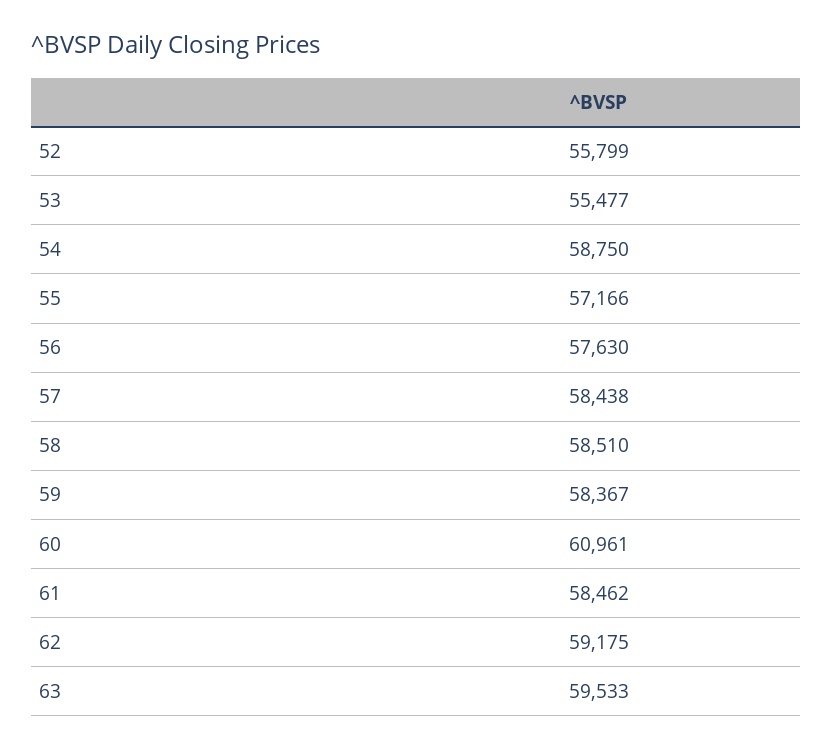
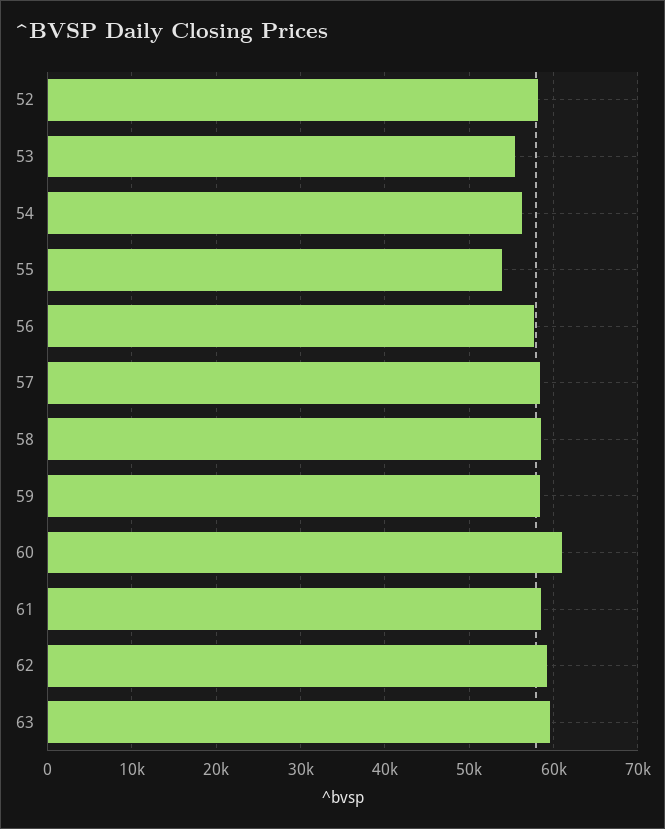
52: 55799 -> 58000
54: 58750 -> 56000
55: 57166 -> 54000

